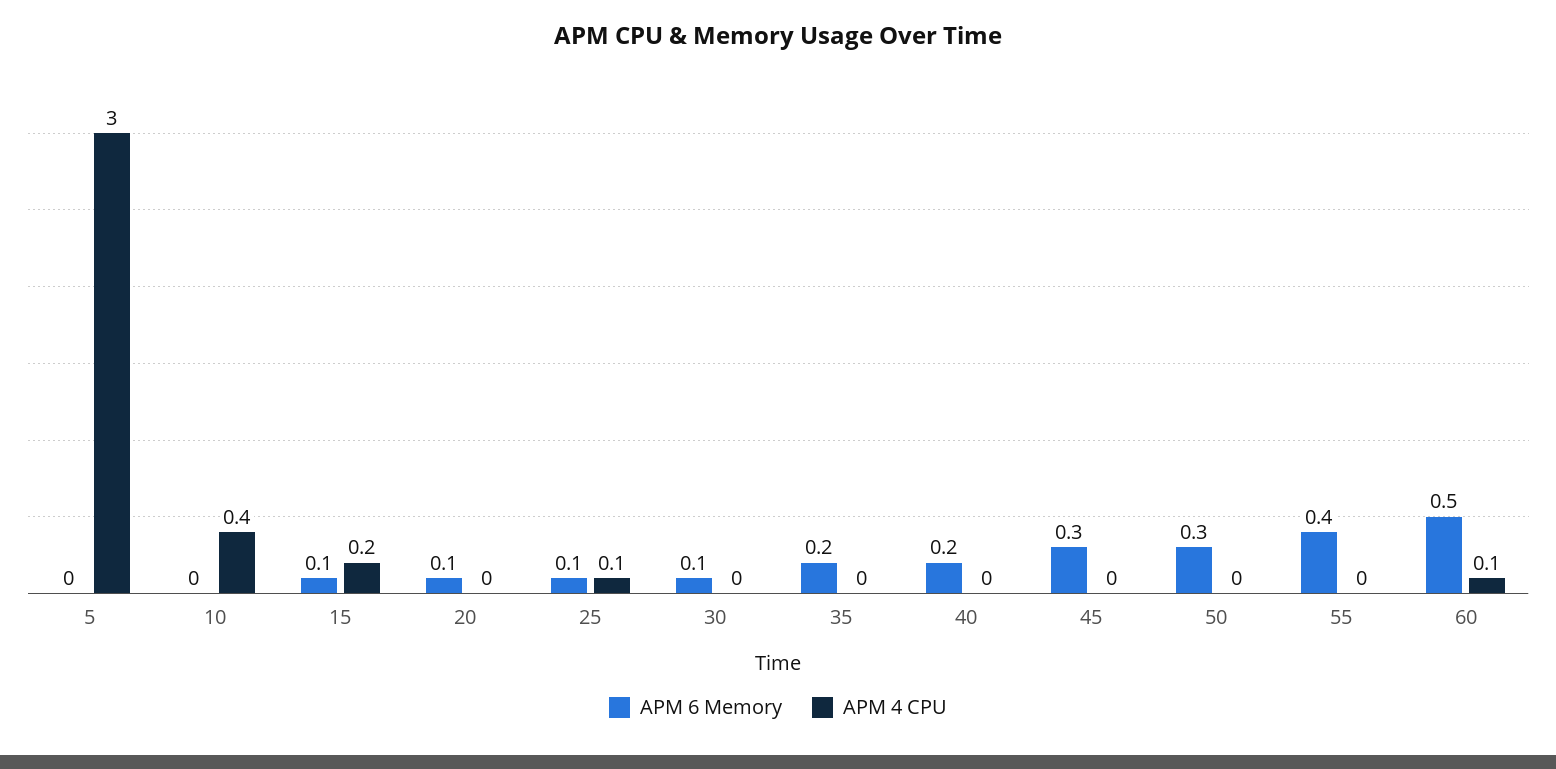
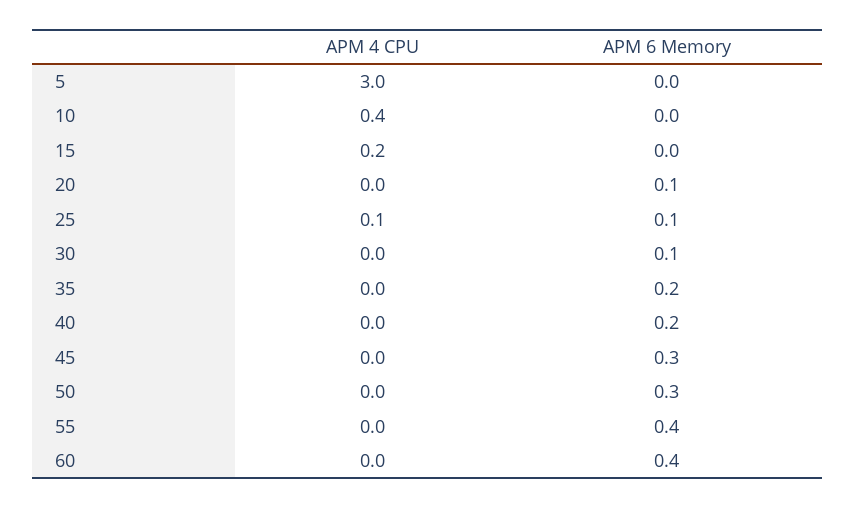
APM 6 Memory, 15: 0.1 -> 0
APM 6 Memory, 60: 0.5 -> 0.4
APM 4 CPU, 60: 0.1 -> 0

